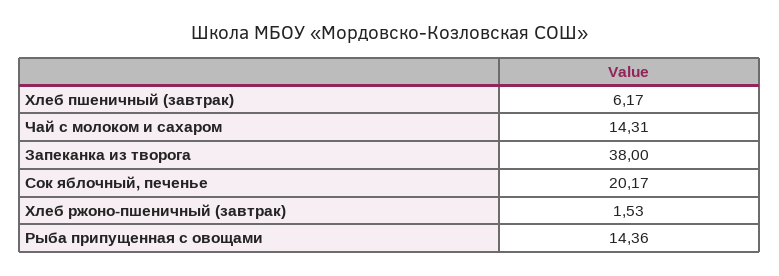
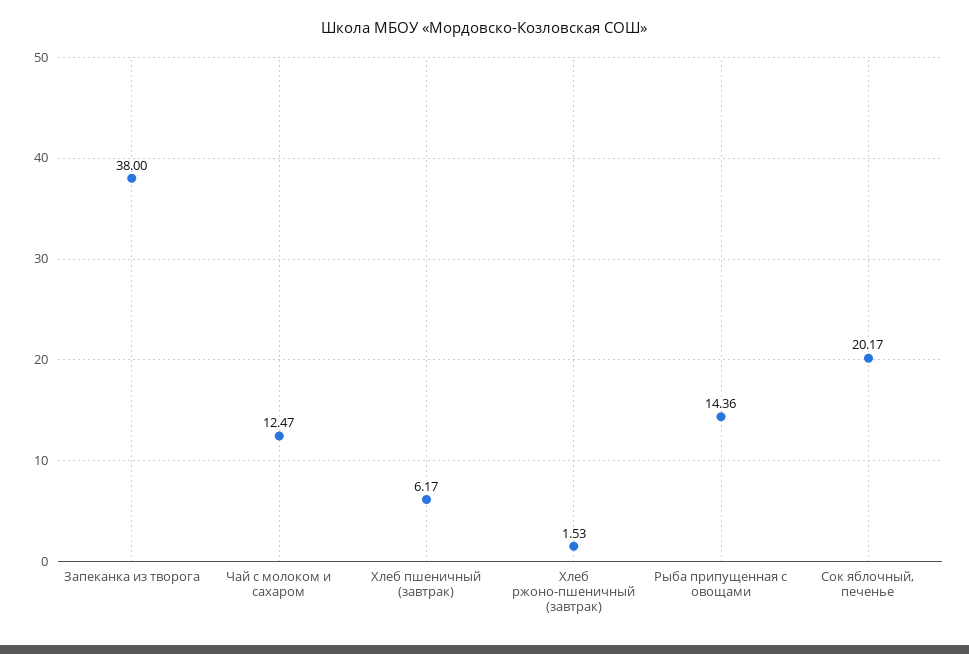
Чай с молоком и сахаром: 14.31 -> 12.47

